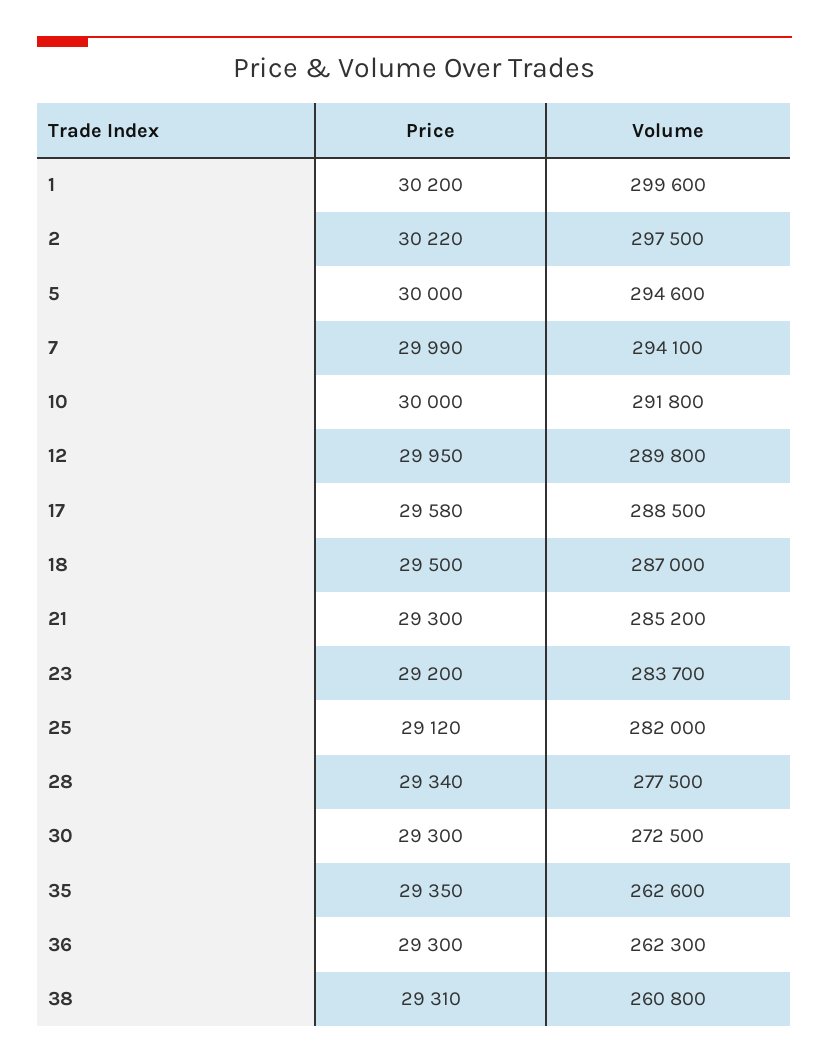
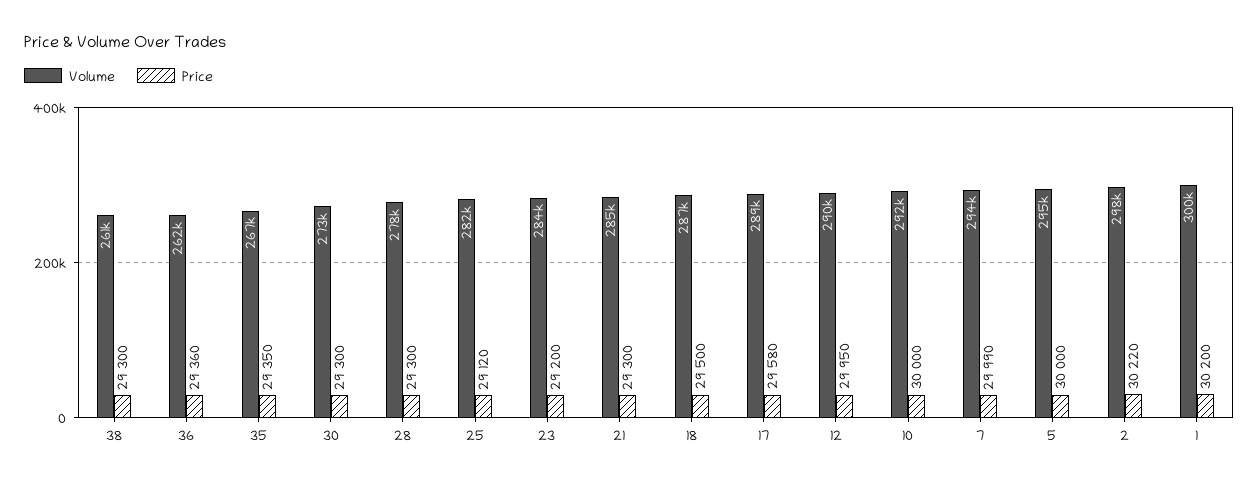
Price, 28: 29340 -> 29300
Volume, 35: 262600 -> 267000
Price, 36: 29300 -> 29360
Price, 38: 29310 -> 29300

